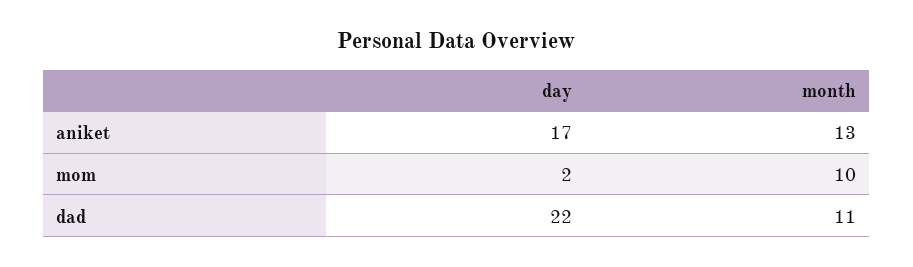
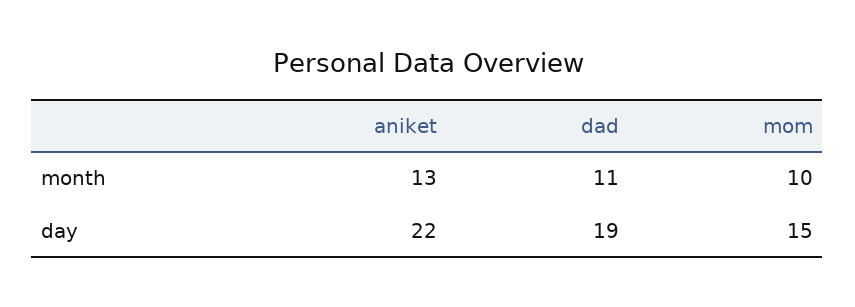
day, aniket: 17 -> 22
day, mom: 2 -> 15
day, dad: 22 -> 19

